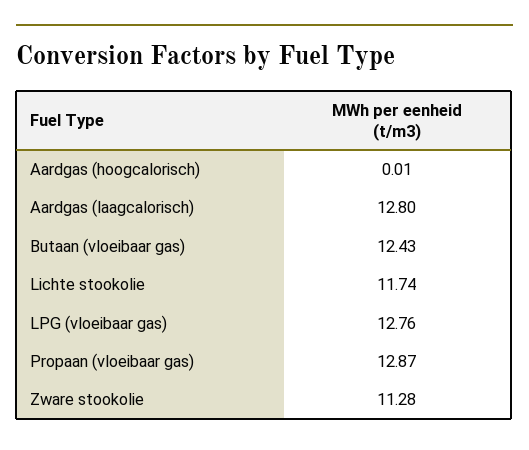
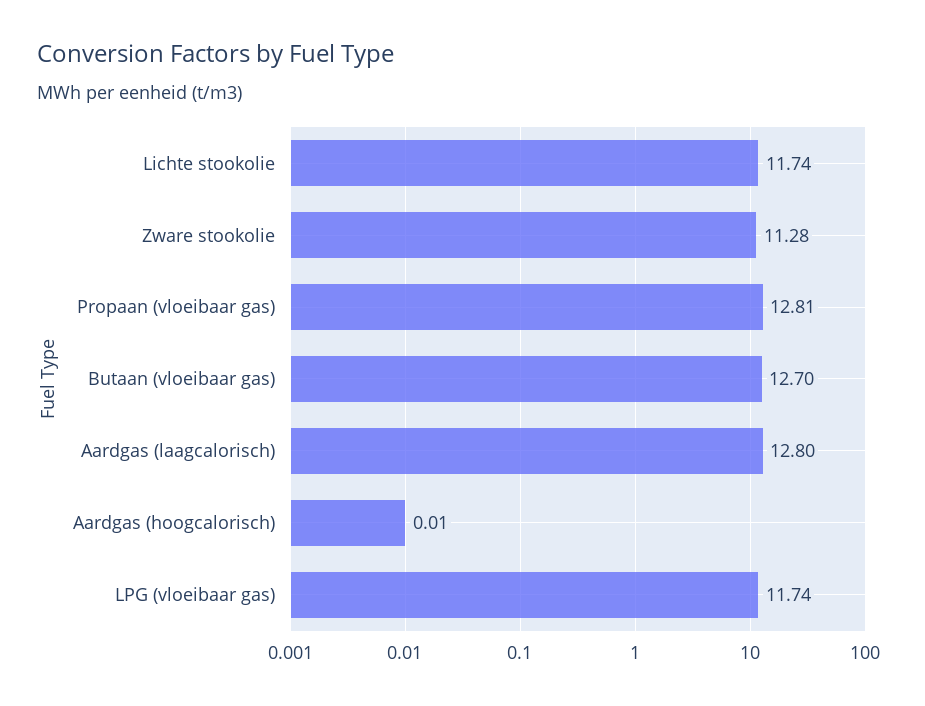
Butaan (vloeibaar gas): 12.43 -> 12.7
LPG (vloeibaar gas): 12.76 -> 11.74
Propaan (vloeibaar gas): 12.87 -> 12.81

